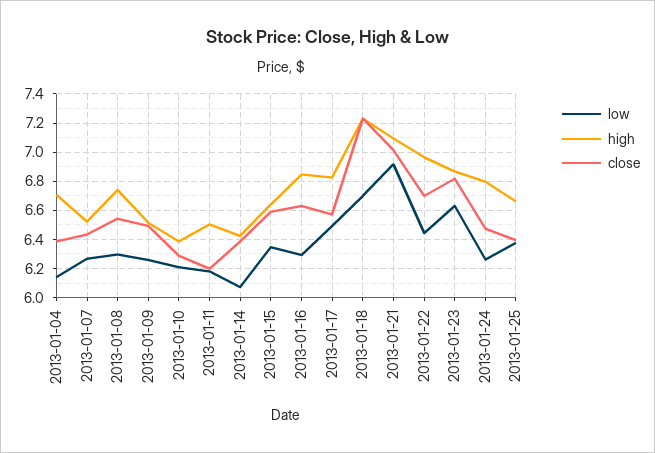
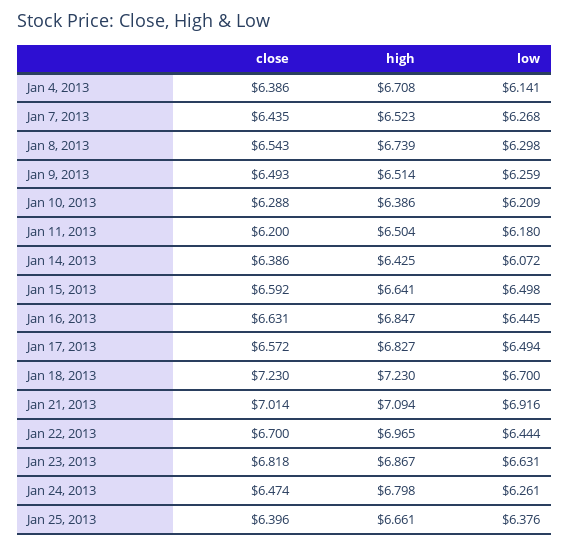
low, 2013-01-15: 6.35 -> 6.498
low, 2013-01-16: 6.3 -> 6.445

